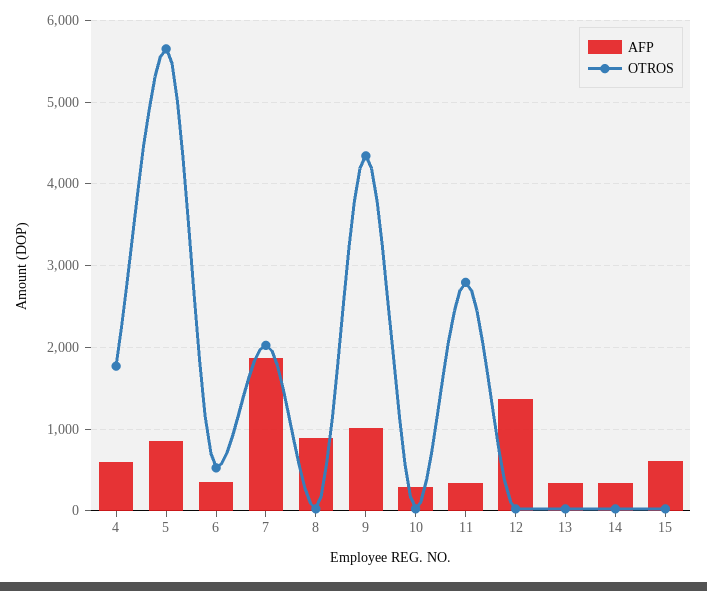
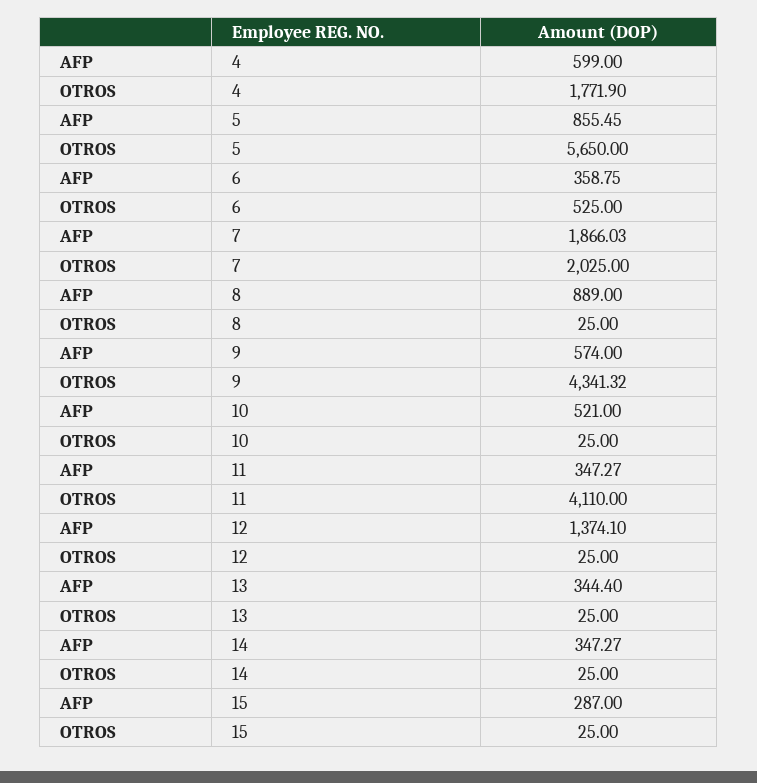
AFP, 9: 1000 -> 574
AFP, 10: 300 -> 521
OTROS, 11: 2800 -> 4110
AFP, 15: 600 -> 287

